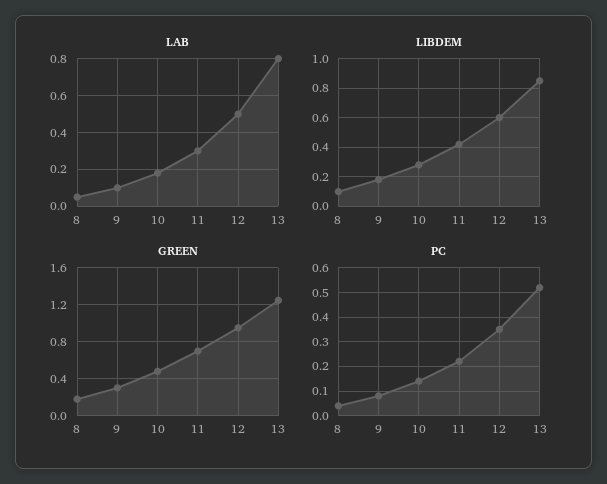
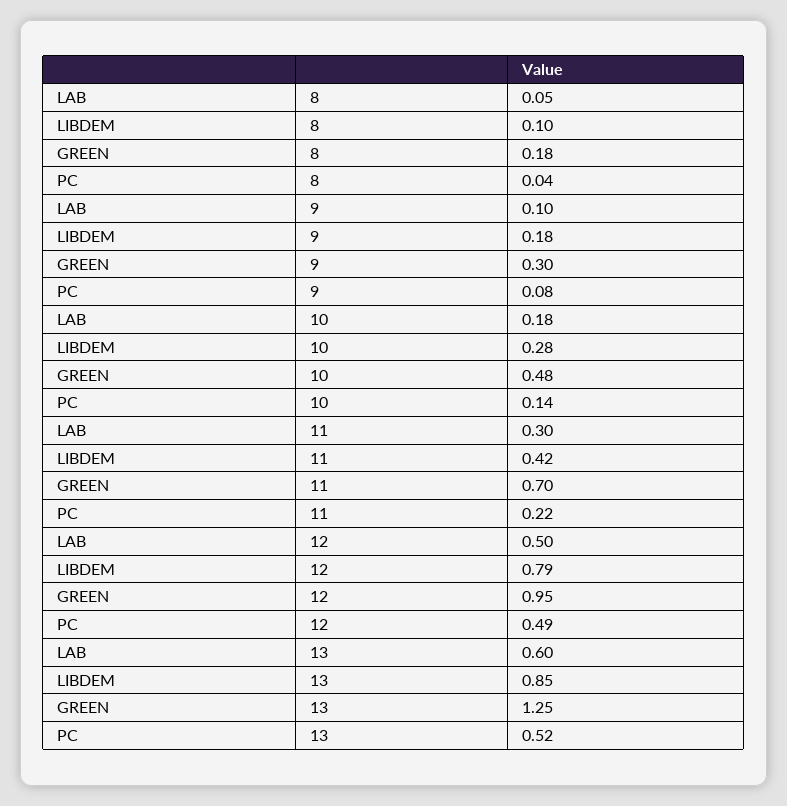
LAB, 13: 0.8 -> 0.6
LIBDEM, 12: 0.6 -> 0.79
PC, 12: 0.35 -> 0.49

